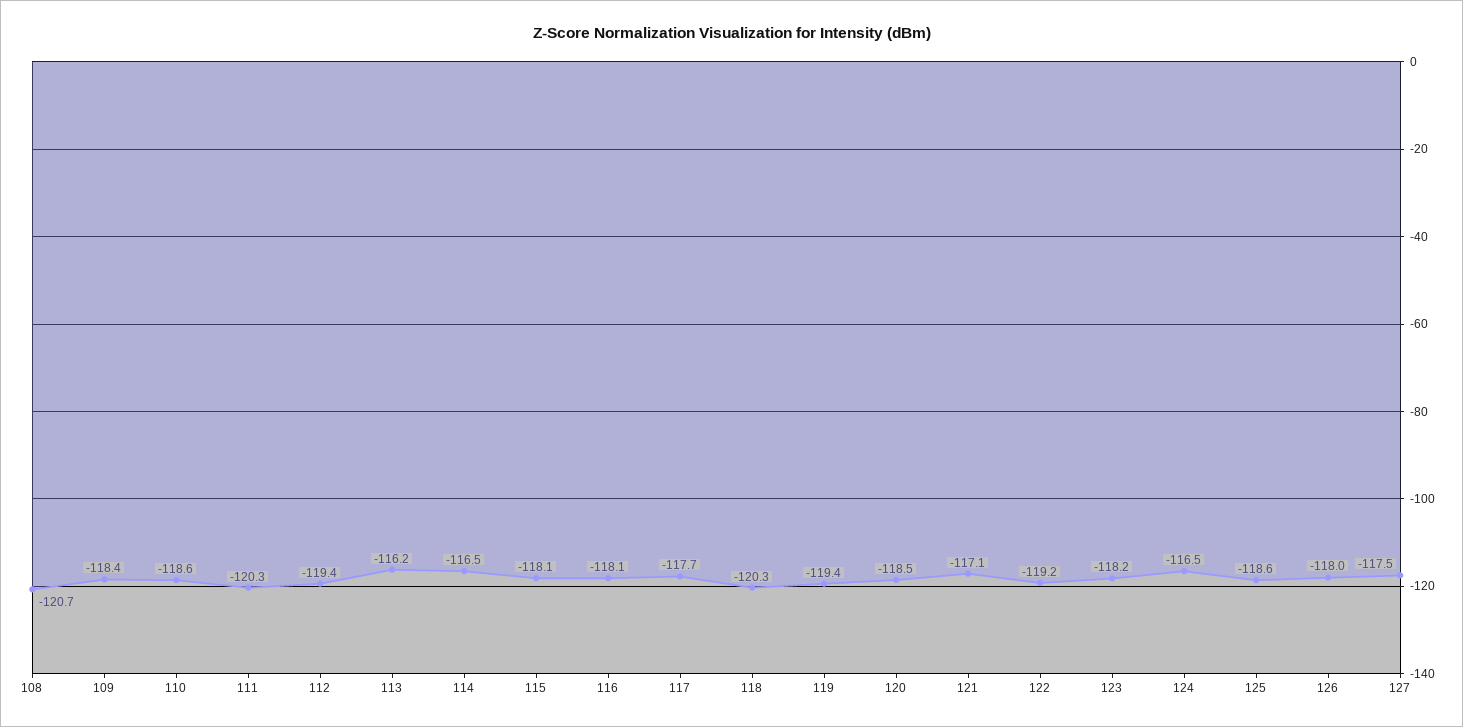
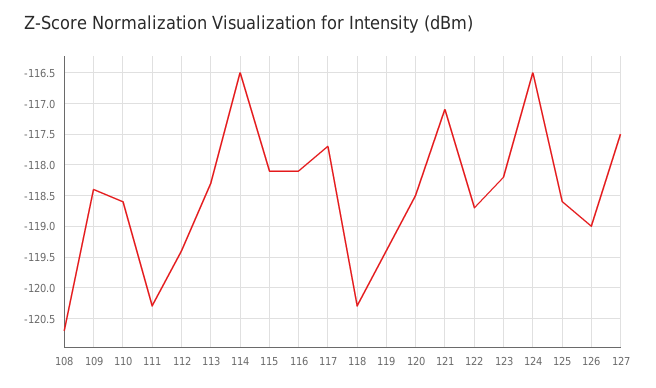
113: -116.2 -> -118.3
122: -119.2 -> -118.7
126: -118 -> -119

